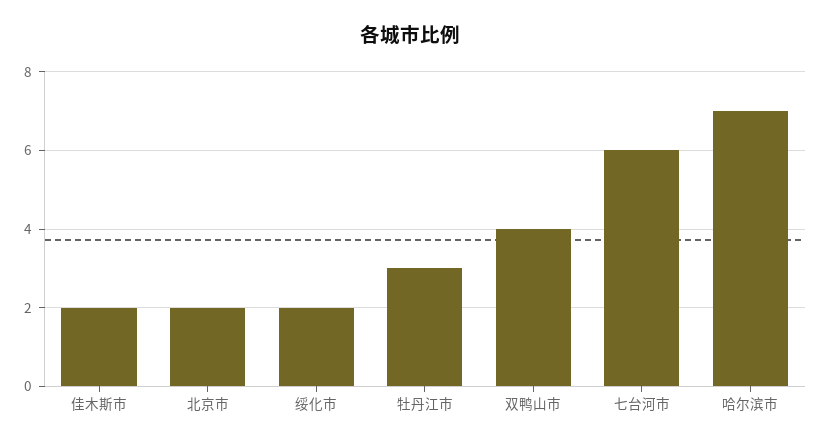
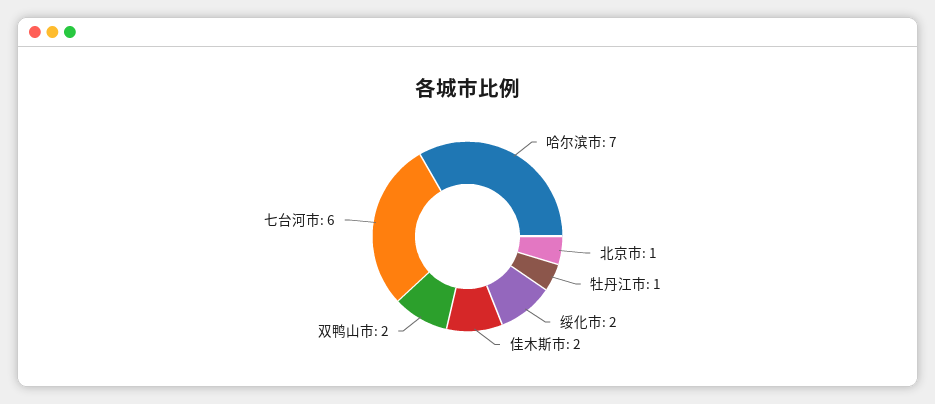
北京市: 2 -> 1
牡丹江市: 3 -> 1
双鸭山市: 4 -> 2

